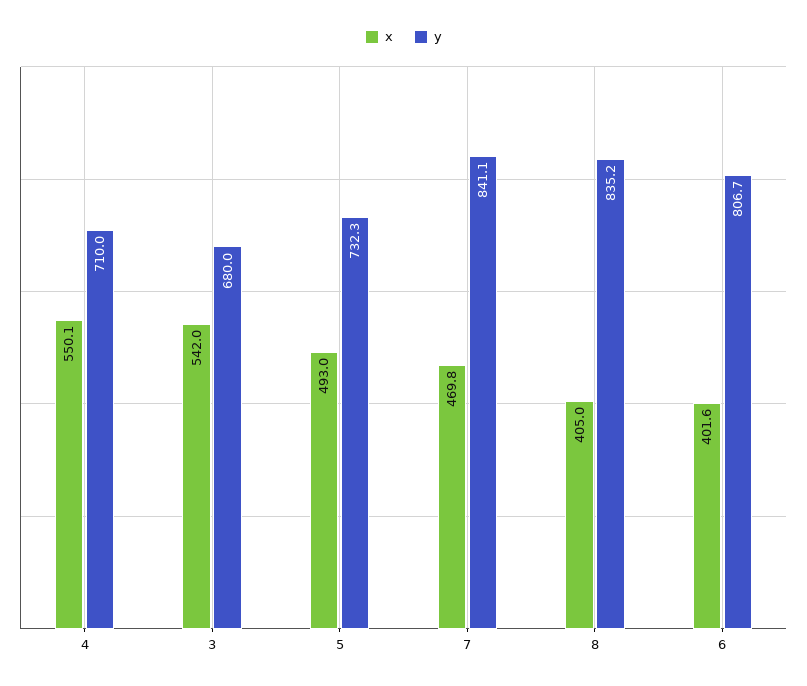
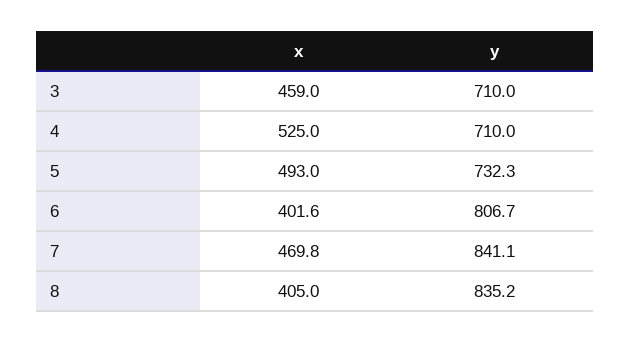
x, 4: 550.1 -> 525
x, 3: 542 -> 459
y, 3: 680 -> 710

